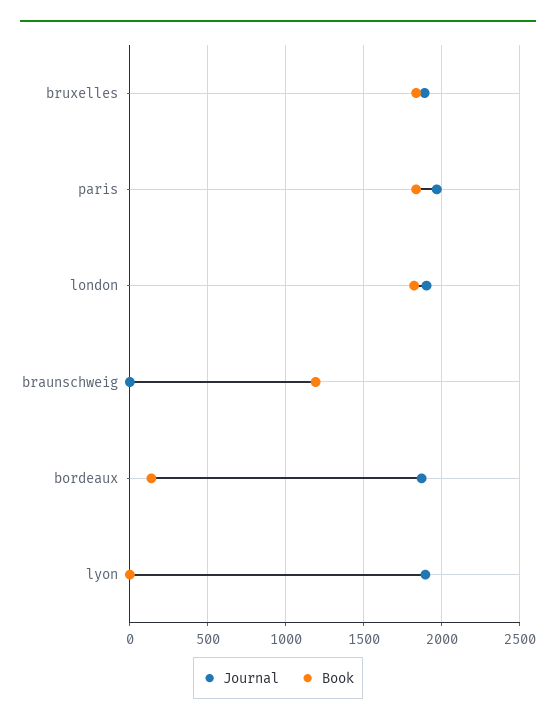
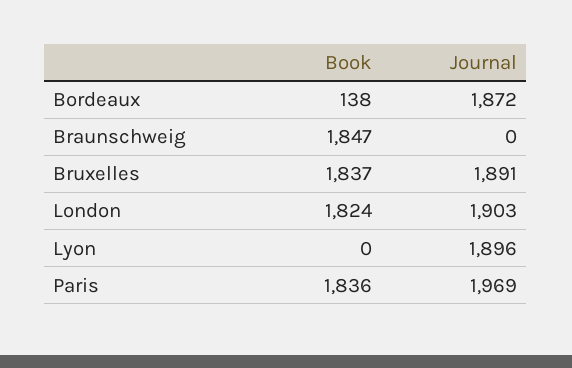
Book, braunschweig: 1200 -> 1847

